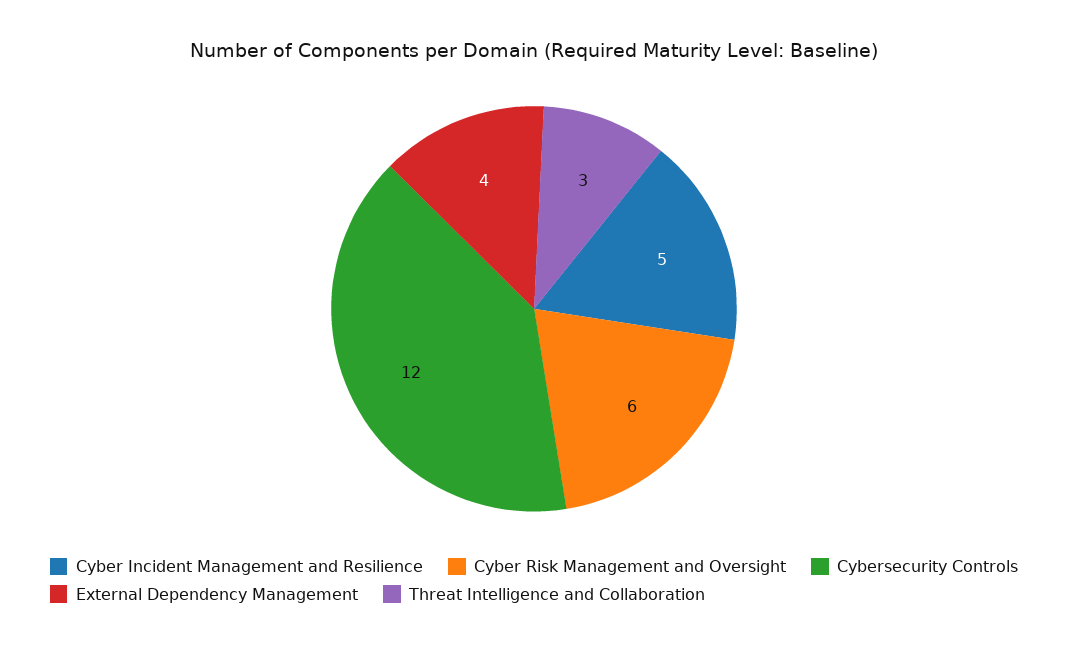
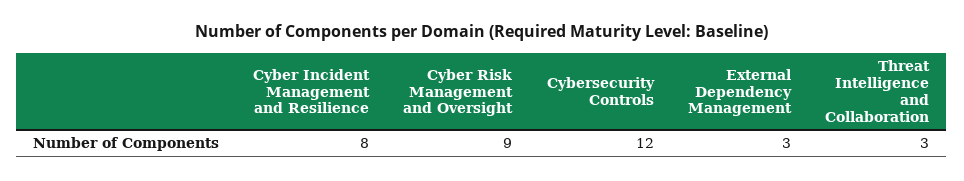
Cyber Incident Management and Resilience: 5 -> 8
Cyber Risk Management and Oversight: 6 -> 9
External Dependency Management: 4 -> 3

